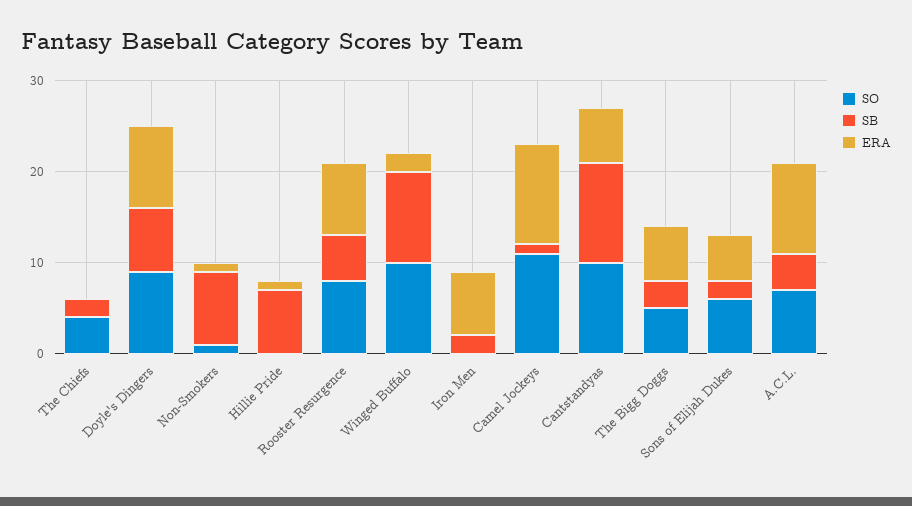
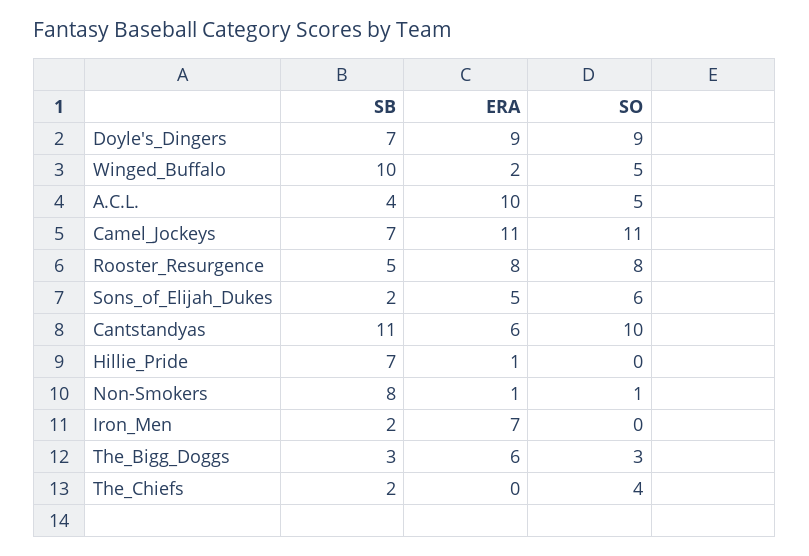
SO, Winged Buffalo: 10 -> 5
SB, Camel Jockeys: 1 -> 7
SO, The Bigg Doggs: 5 -> 3
SO, A.C.L.: 7 -> 5

